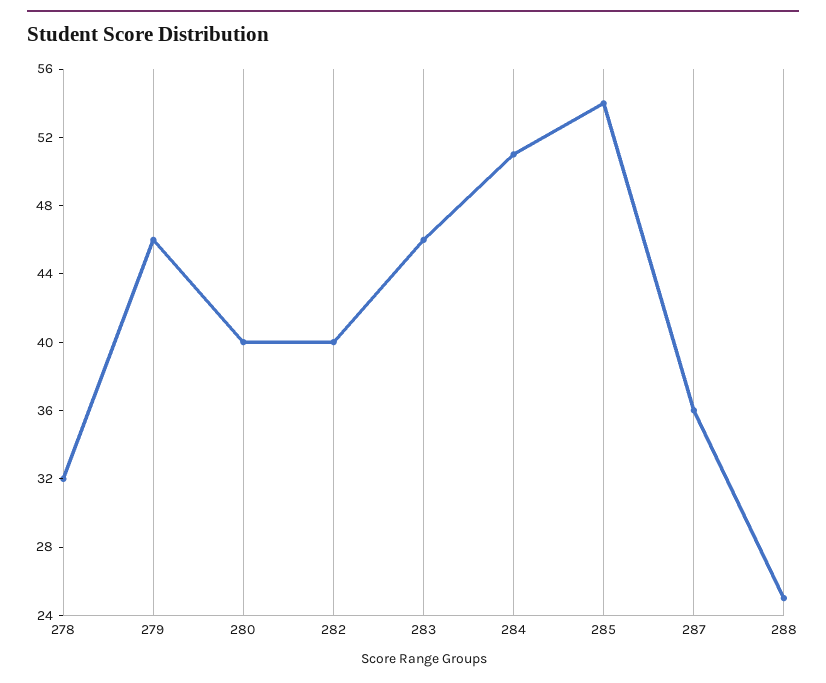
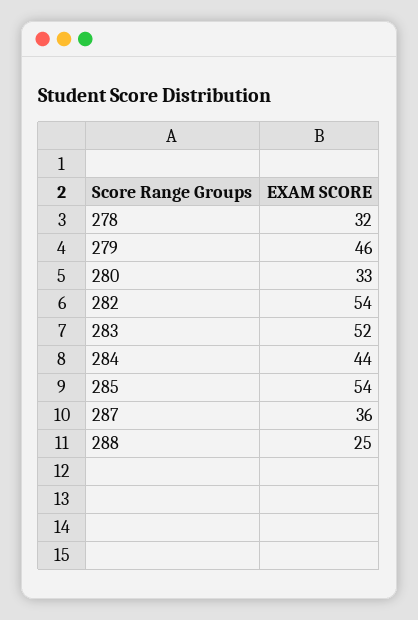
280: 40 -> 33
282: 40 -> 54
283: 46 -> 52
284: 51 -> 44

